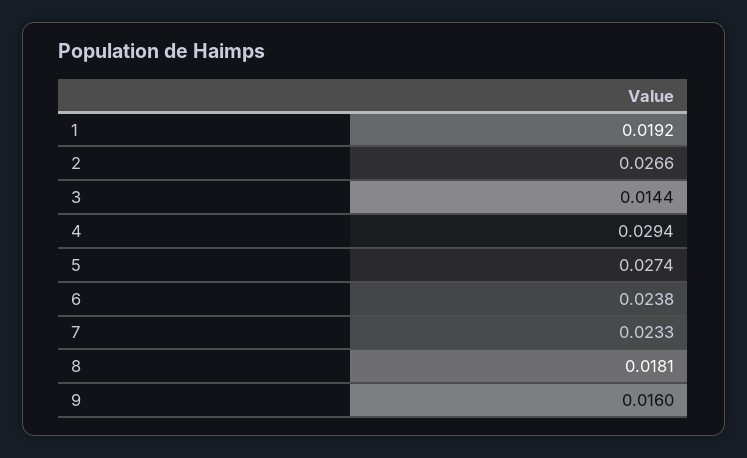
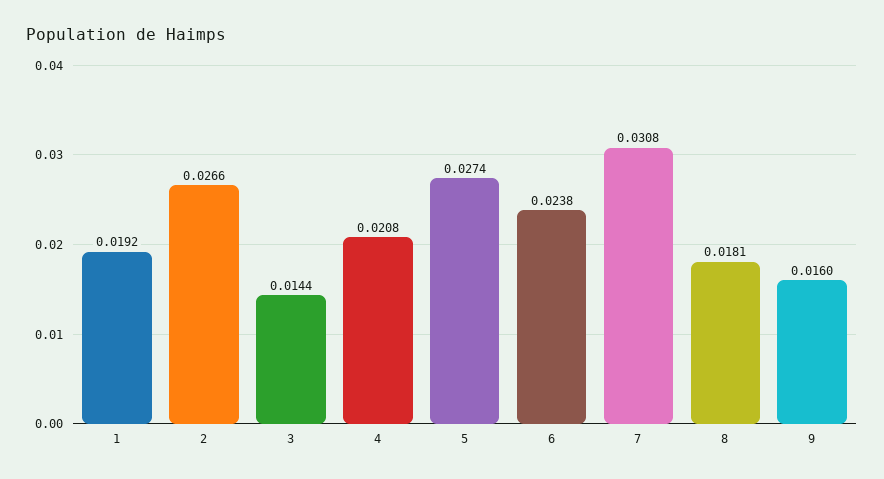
4: 0.0294 -> 0.0208
7: 0.0233 -> 0.0308

